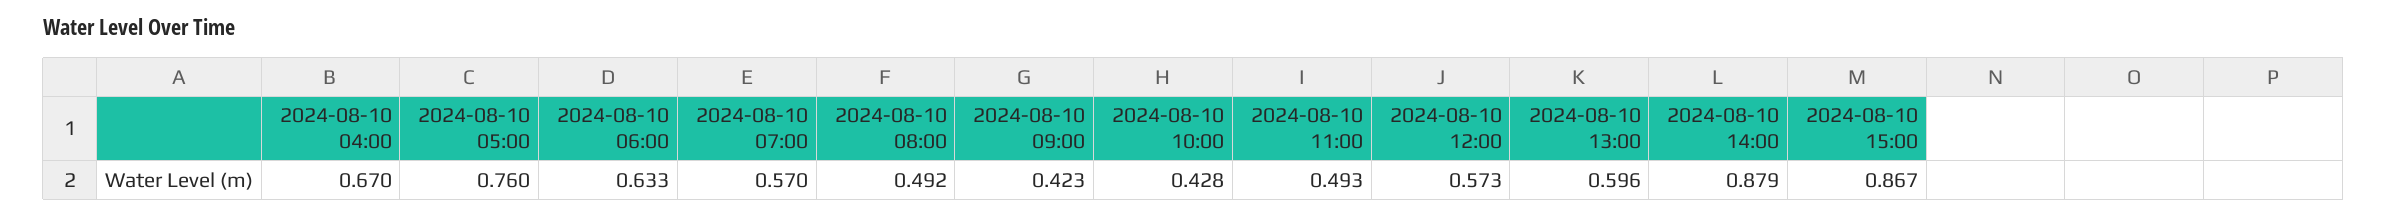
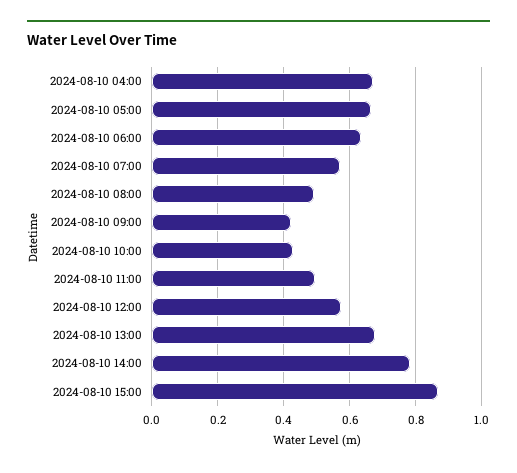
2024-08-10 05:00: 0.76 -> 0.66
2024-08-10 13:00: 0.596 -> 0.68
2024-08-10 14:00: 0.879 -> 0.78

